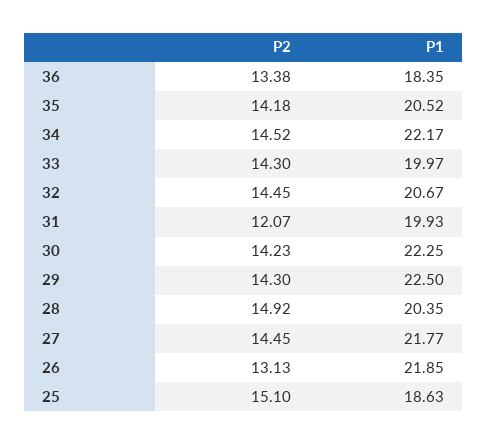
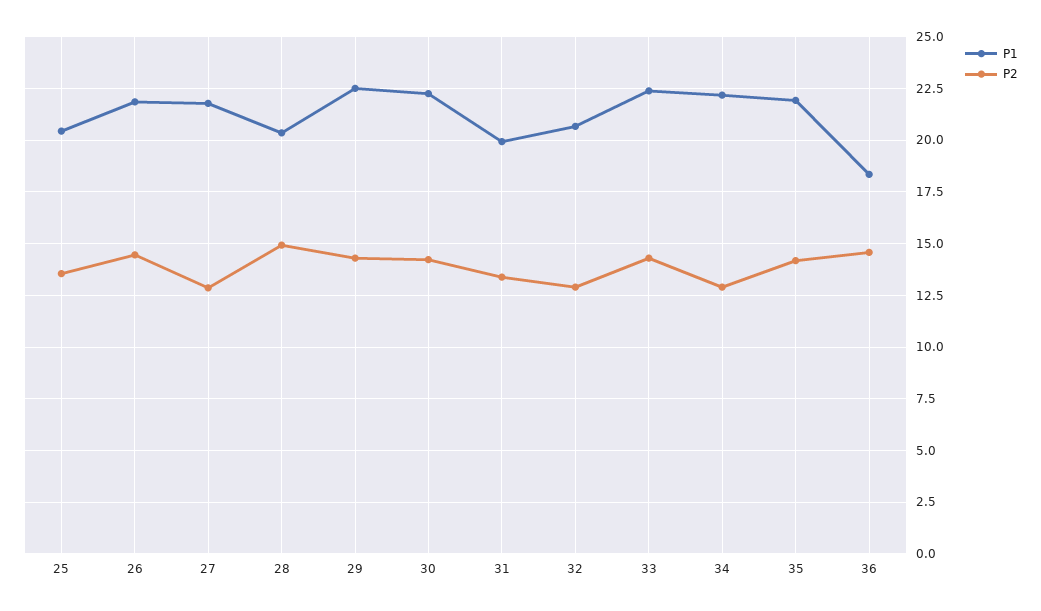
P2, 36: 13.38 -> 14.5
P1, 35: 20.52 -> 22
P2, 34: 14.52 -> 13
P1, 33: 19.97 -> 22.5
P2, 32: 14.45 -> 13
P2, 31: 12.07 -> 13.5
P2, 27: 14.45 -> 13
P2, 26: 13.13 -> 14.5
P2, 25: 15.1 -> 13.5
P1, 25: 18.63 -> 20.5

